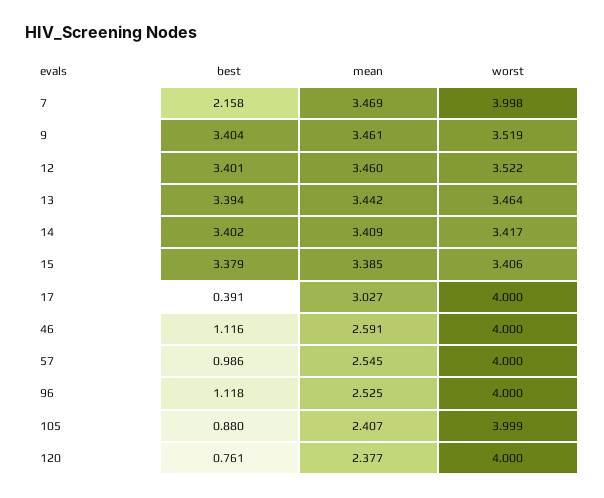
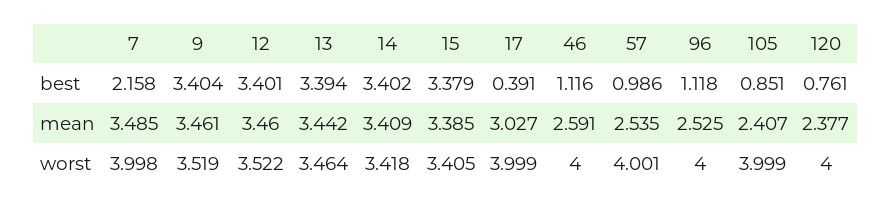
mean, 7: 3.469 -> 3.485
worst, 14: 3.417 -> 3.418
worst, 15: 3.406 -> 3.405
worst, 17: 4 -> 3.999
mean, 57: 2.545 -> 2.535
worst, 57: 4 -> 4.001
best, 105: 0.88 -> 0.851

